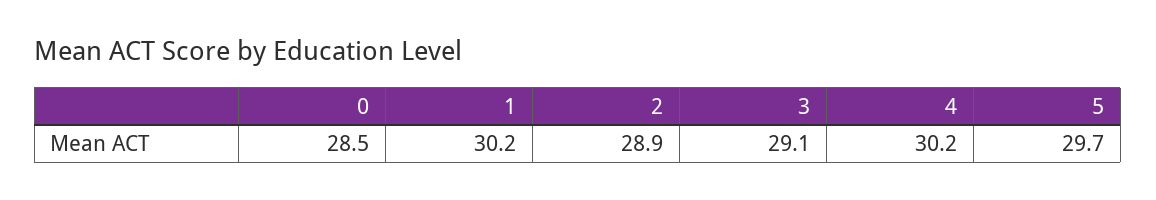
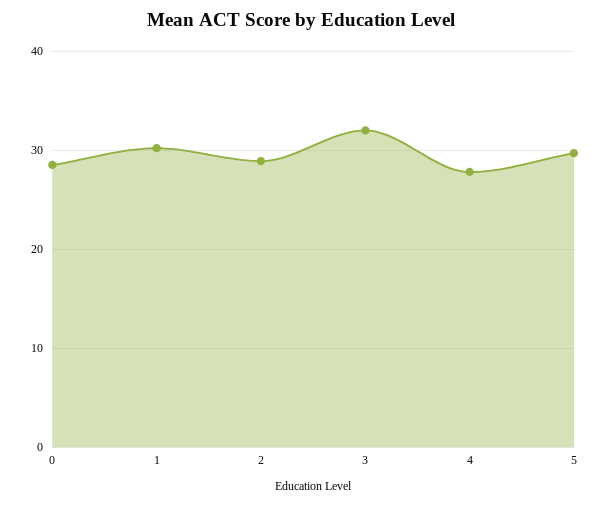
3: 29.1 -> 32
4: 30.2 -> 28

